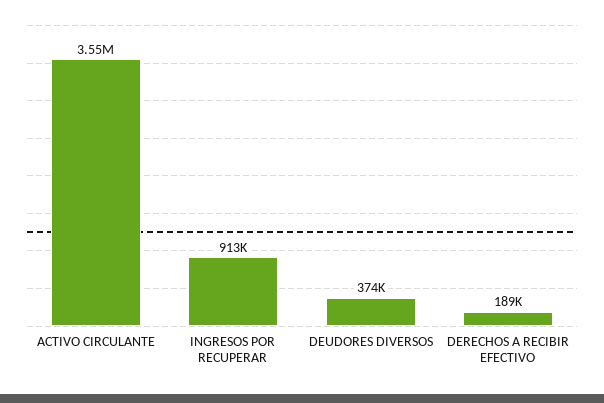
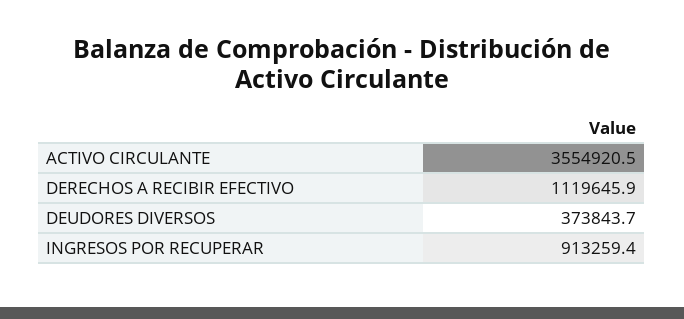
DERECHOS A RECIBIR EFECTIVO: 189000 -> 1119645.9

